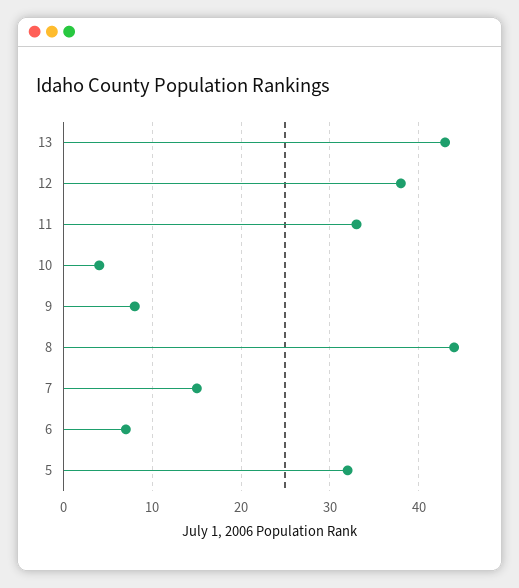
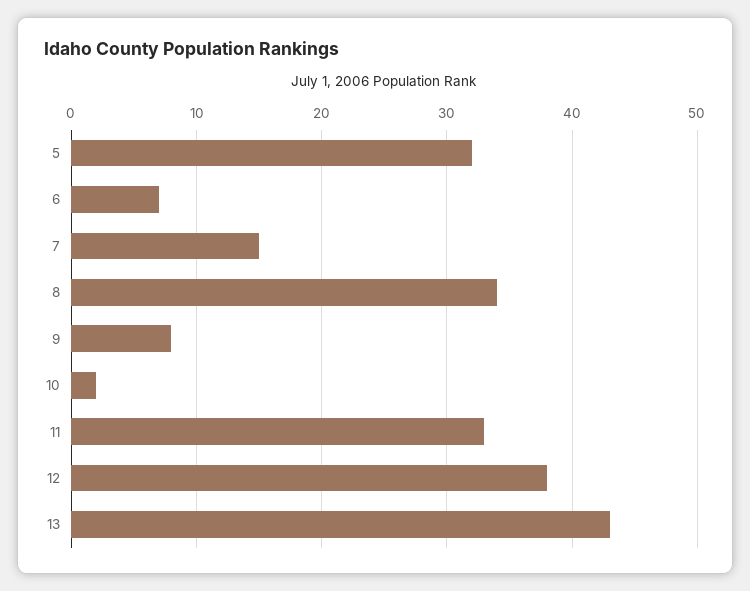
10: 4 -> 2
8: 44 -> 34

